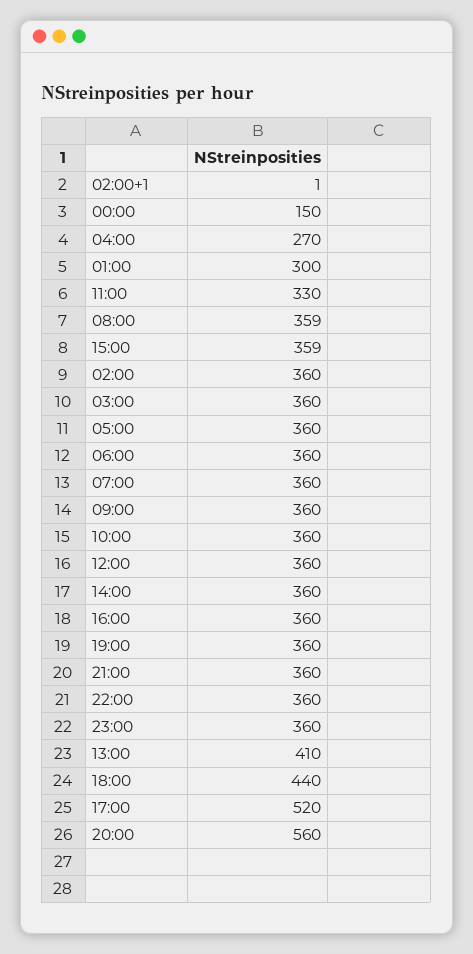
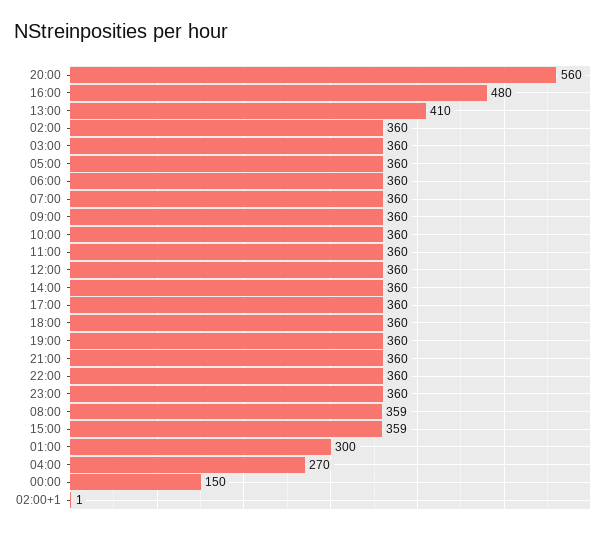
11:00: 330 -> 360
16:00: 360 -> 480
18:00: 440 -> 360
17:00: 520 -> 360

